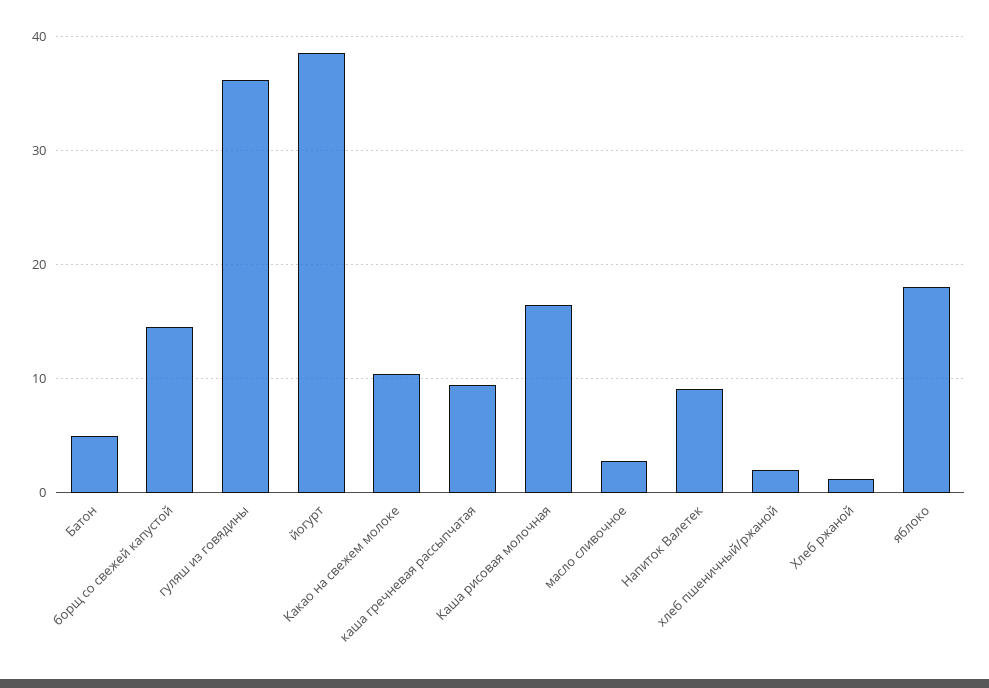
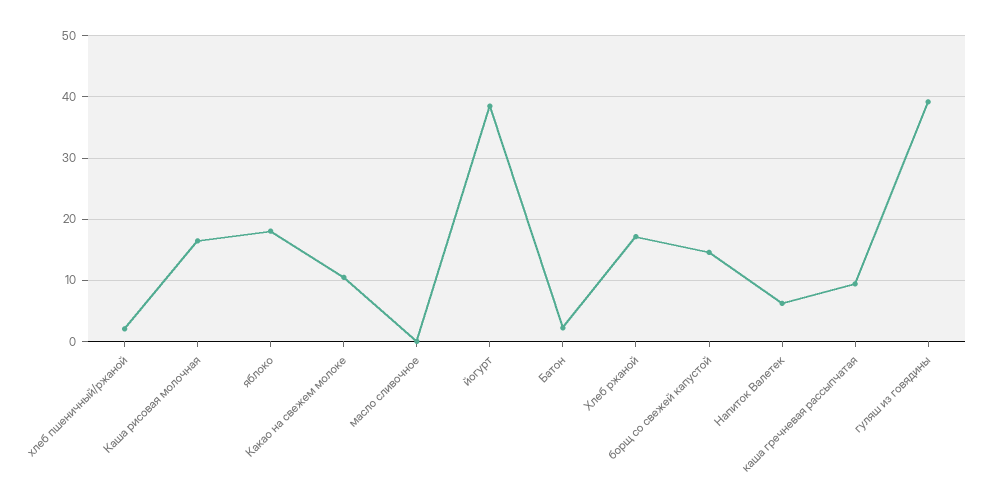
Батон: 5 -> 2
гуляш из говядины: 36 -> 39
масло сливочное: 3 -> 0
Напиток Валетек: 9 -> 6
Хлеб ржаной: 1 -> 17

